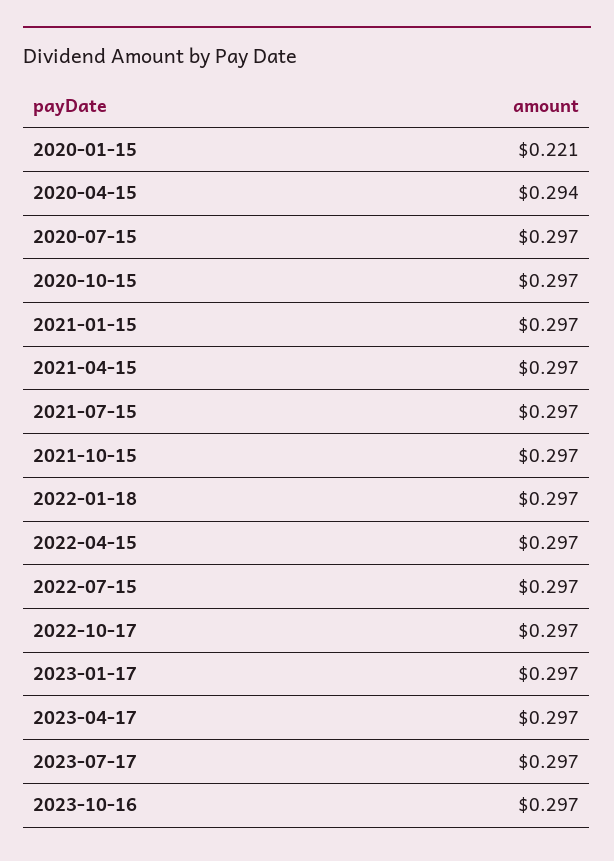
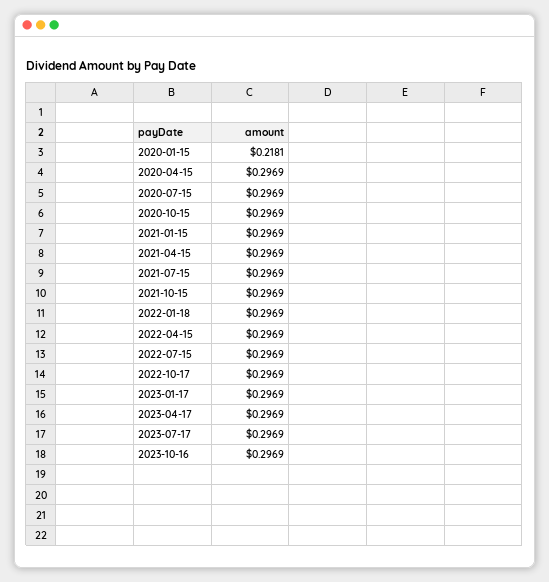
2020-01-15: 0.221 -> 0.2181
2020-04-15: 0.294 -> 0.2969

